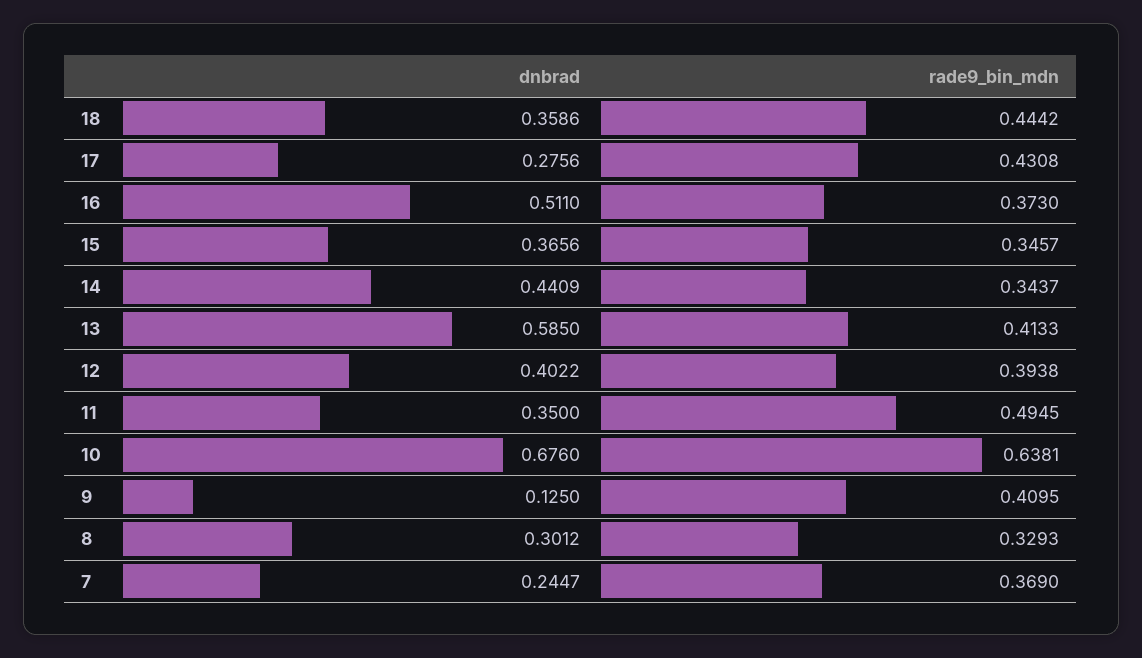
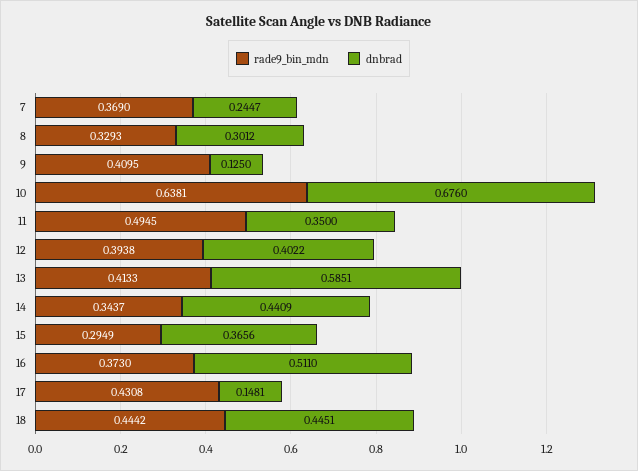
dnbrad, 18: 0.3586 -> 0.4451
dnbrad, 17: 0.2756 -> 0.1481
rade9_bin_mdn, 15: 0.3457 -> 0.2949
dnbrad, 13: 0.585 -> 0.5851

